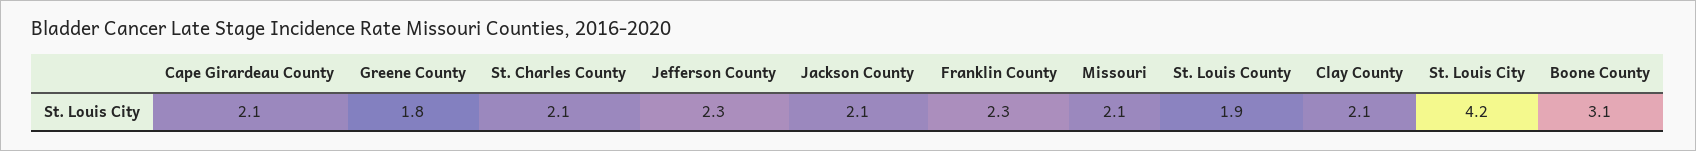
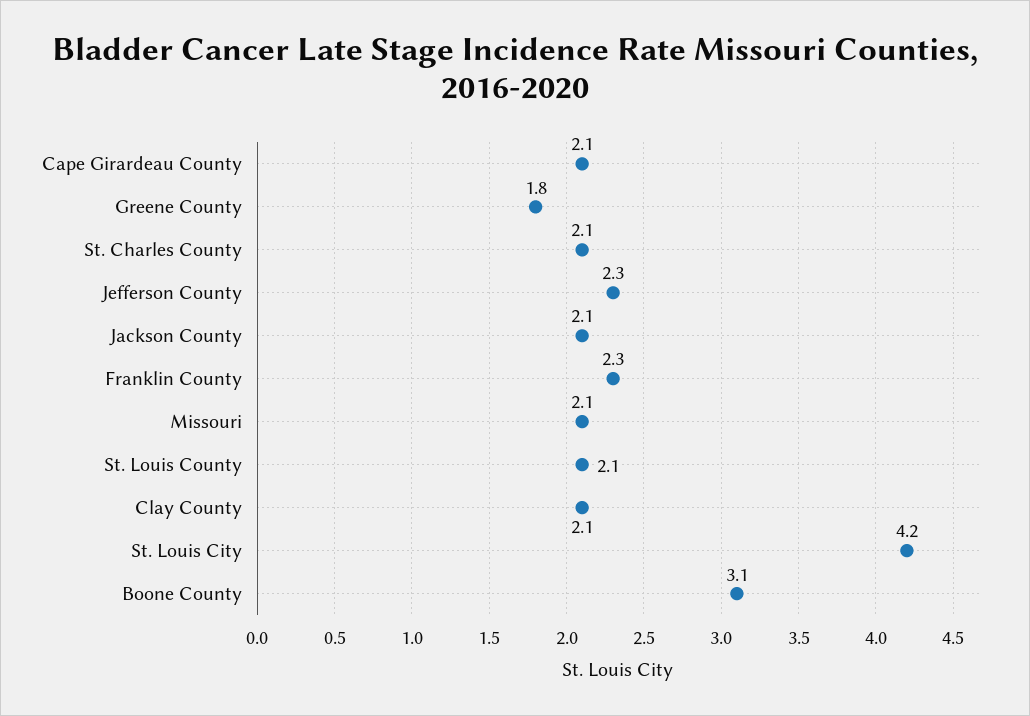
St. Louis County: 1.9 -> 2.1

